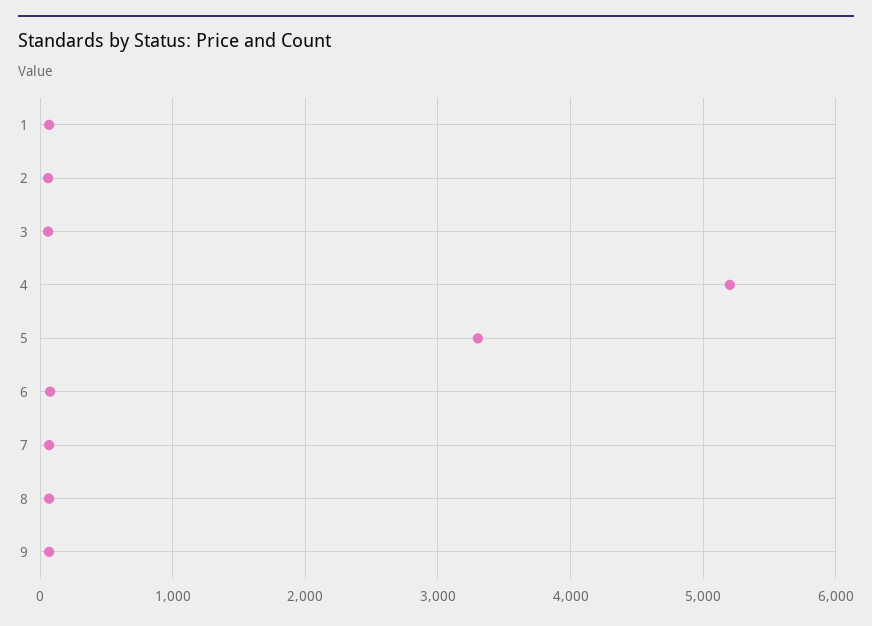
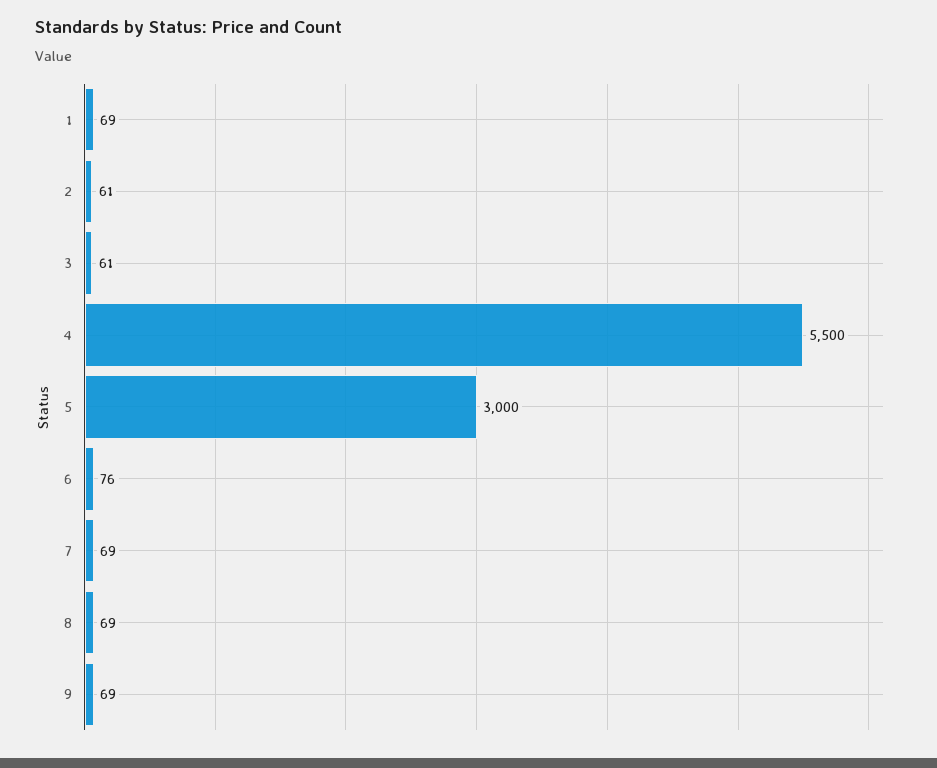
4: 5200 -> 5500
5: 3300 -> 3000

